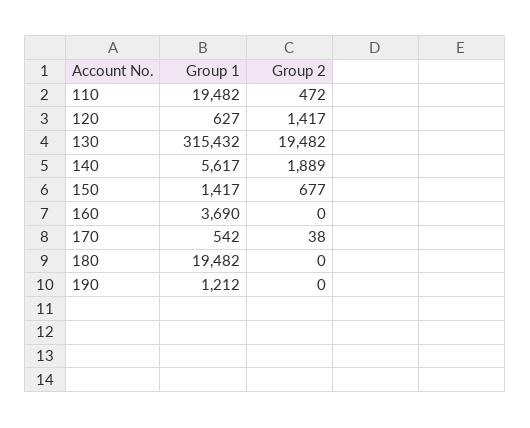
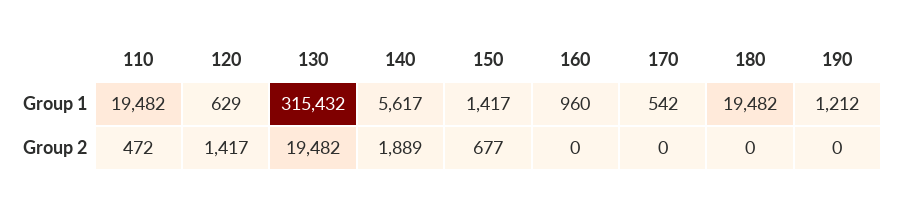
Group 1, 120: 627 -> 629
Group 1, 160: 3690 -> 960
Group 2, 170: 38 -> 0

